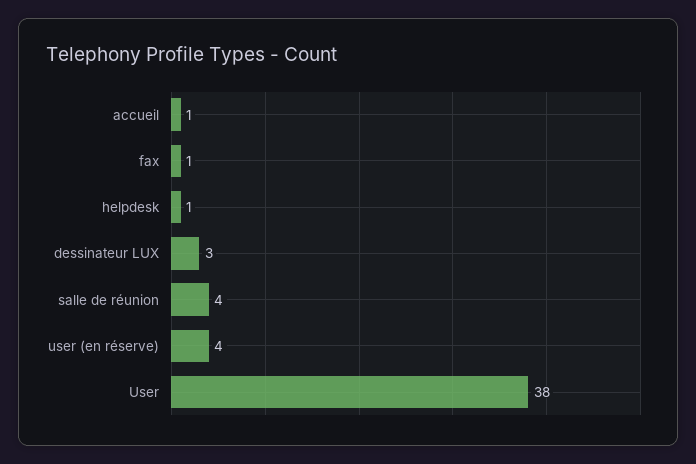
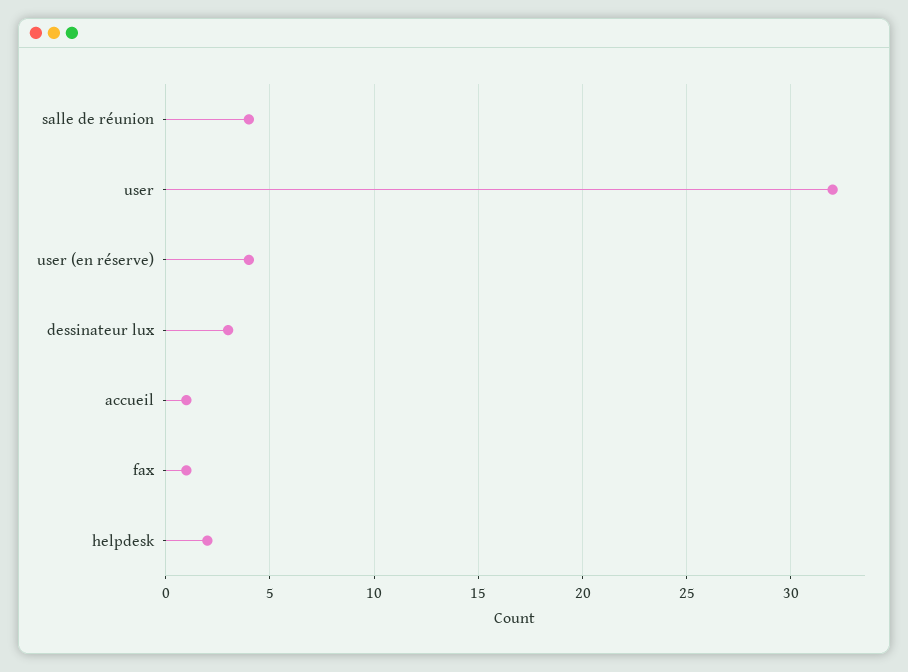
helpdesk: 1 -> 2
User: 38 -> 32

